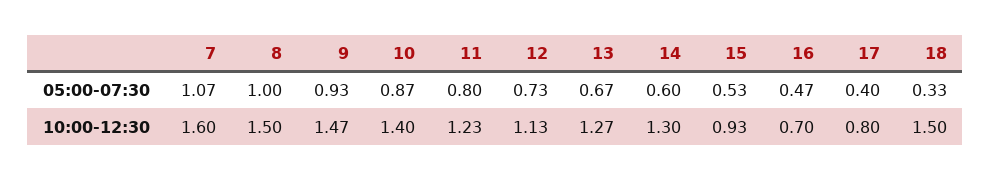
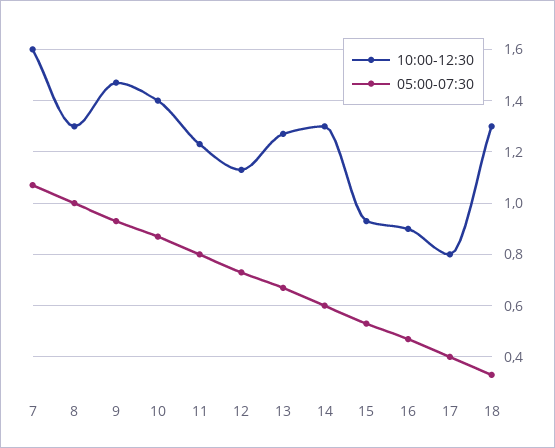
10:00-12:30, 8: 1.5 -> 1.3
10:00-12:30, 16: 0.7 -> 0.9
10:00-12:30, 18: 1.5 -> 1.3

